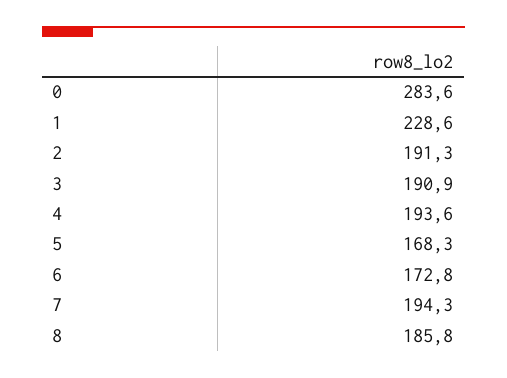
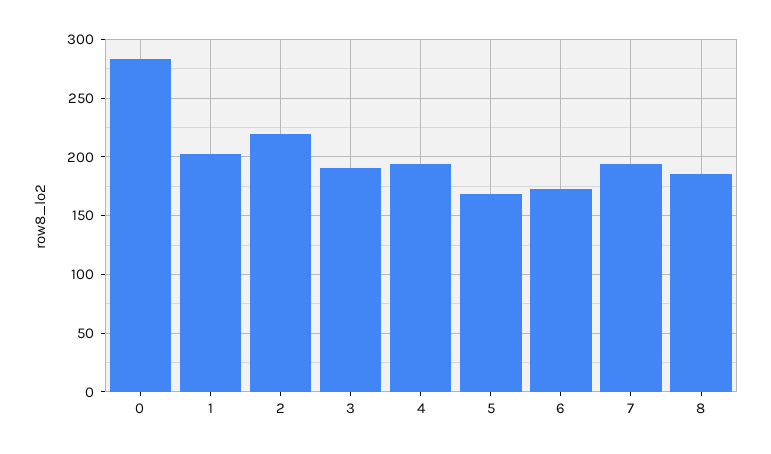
1: 228.6 -> 200
2: 191.3 -> 220

